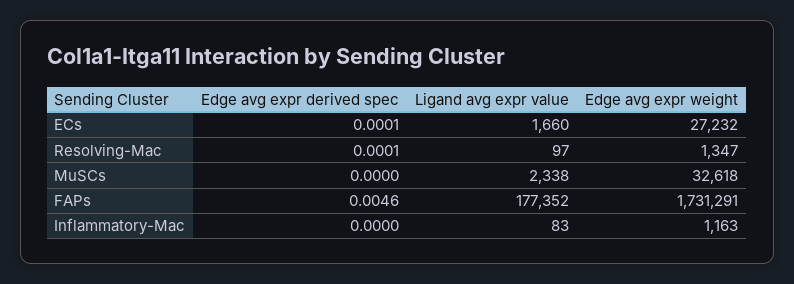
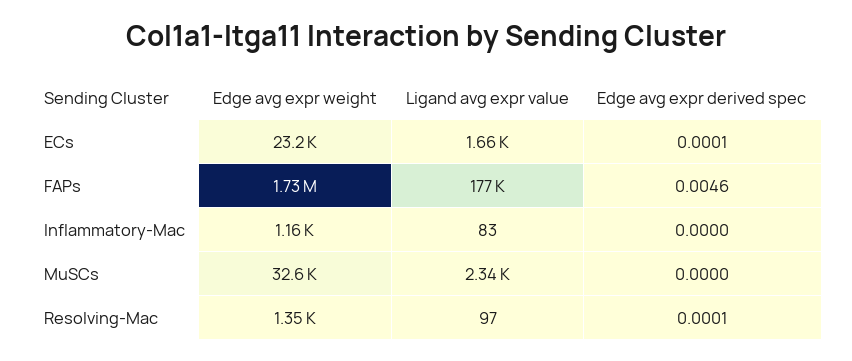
Edge avg expr weight, ECs: 27232 -> 23200

